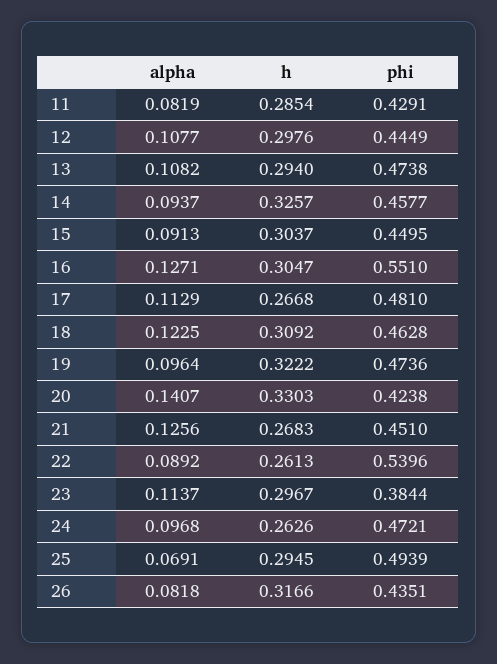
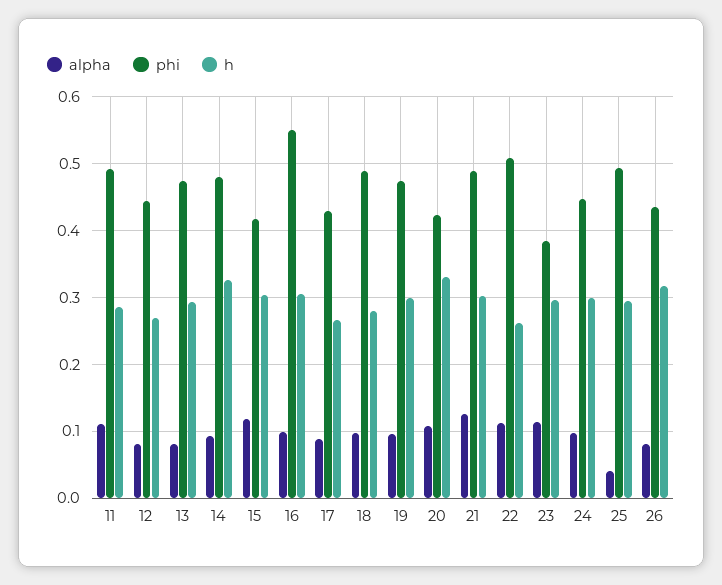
alpha, 11: 0.0819 -> 0.11
phi, 11: 0.4291 -> 0.49
alpha, 12: 0.1077 -> 0.08
h, 12: 0.2976 -> 0.27
alpha, 13: 0.1082 -> 0.08
phi, 14: 0.4577 -> 0.48
alpha, 15: 0.0913 -> 0.12
phi, 15: 0.4495 -> 0.42
alpha, 16: 0.1271 -> 0.1
alpha, 17: 0.1129 -> 0.09
phi, 17: 0.481 -> 0.43
alpha, 18: 0.1225 -> 0.1
h, 18: 0.3092 -> 0.28
phi, 18: 0.4628 -> 0.49
h, 19: 0.3222 -> 0.3
alpha, 20: 0.1407 -> 0.11
h, 21: 0.2683 -> 0.3
phi, 21: 0.451 -> 0.49
alpha, 22: 0.0892 -> 0.11
phi, 22: 0.5396 -> 0.51
h, 24: 0.2626 -> 0.3
phi, 24: 0.4721 -> 0.45
alpha, 25: 0.0691 -> 0.04

